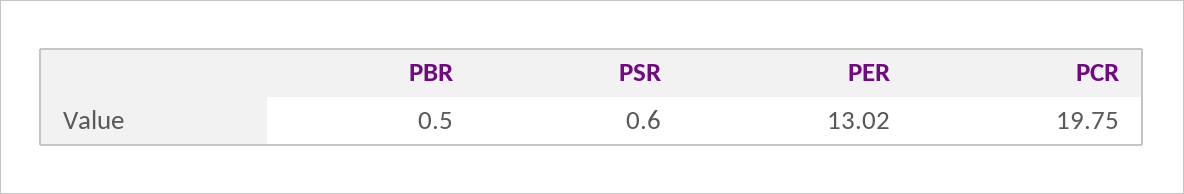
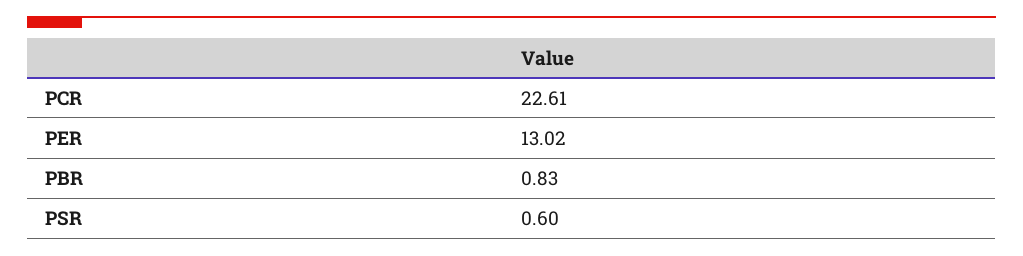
PBR: 0.5 -> 0.83
PCR: 19.75 -> 22.61

